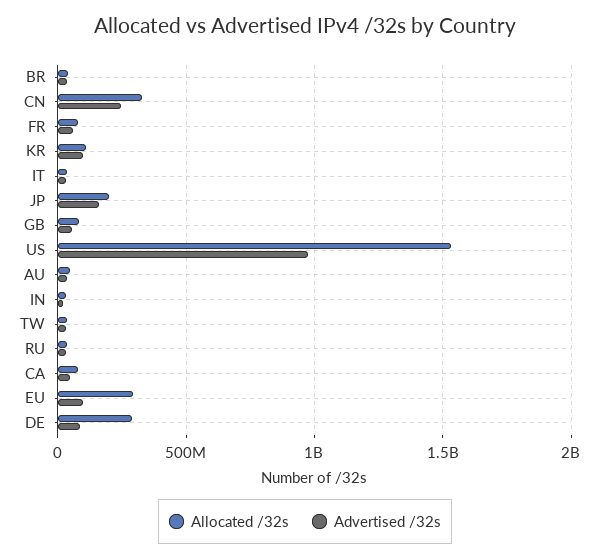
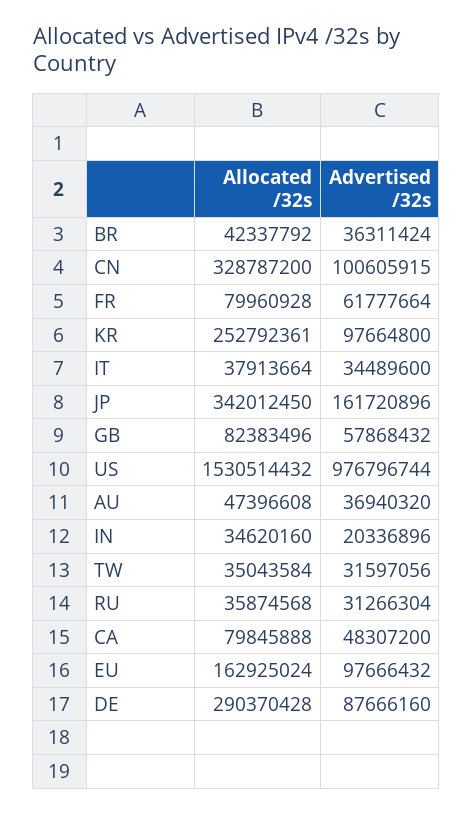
Advertised /32s, CN: 250000000 -> 100605915
Allocated /32s, KR: 100000000 -> 252792361
Allocated /32s, JP: 200000000 -> 342012450
Allocated /32s, EU: 300000000 -> 162925024

